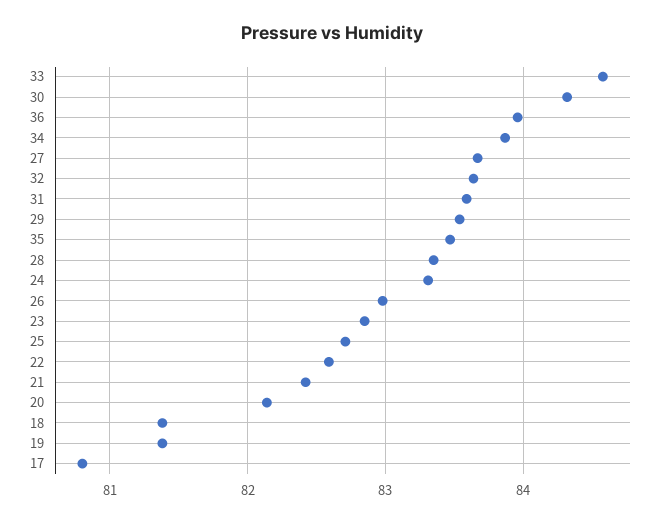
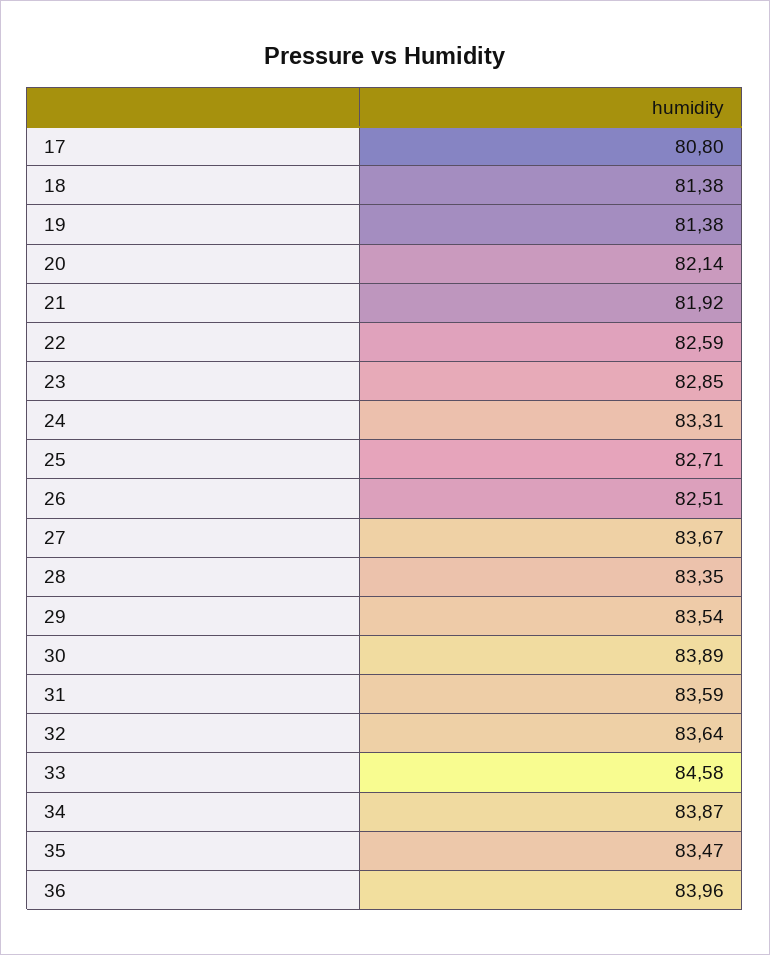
30: 84.3 -> 83.89
26: 83 -> 82.51
21: 82.4 -> 81.92

